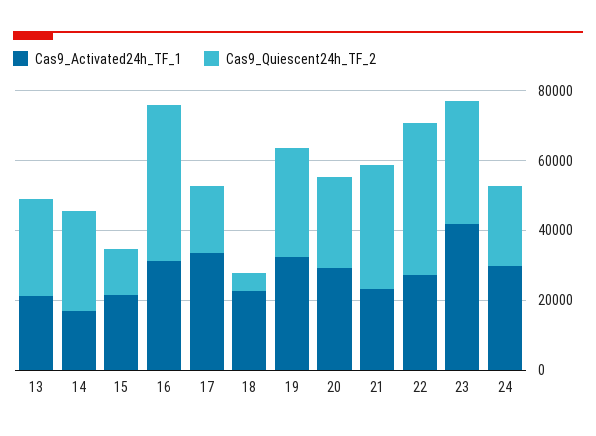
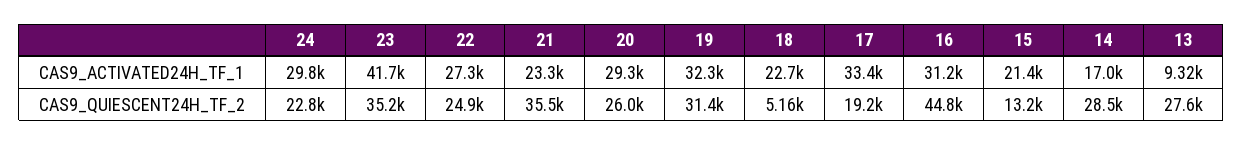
Cas9_Activated24h_TF_1, 13: 20000 -> 9320
Cas9_Quiescent24h_TF_2, 22: 45000 -> 24900

